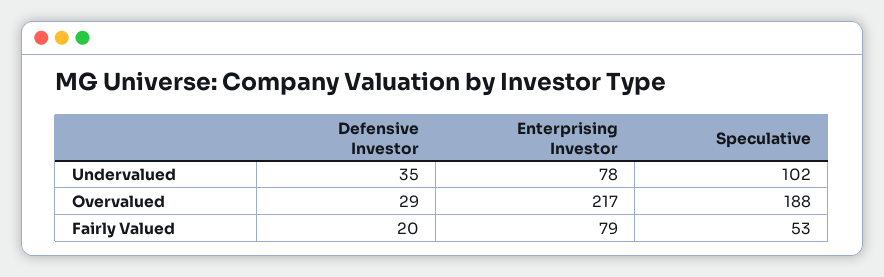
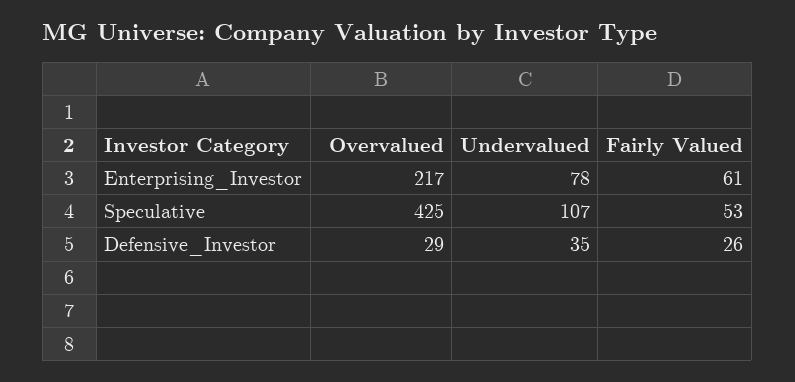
Speculative, Undervalued: 102 -> 107
Speculative, Overvalued: 188 -> 425
Defensive Investor, Fairly Valued: 20 -> 26
Enterprising Investor, Fairly Valued: 79 -> 61

